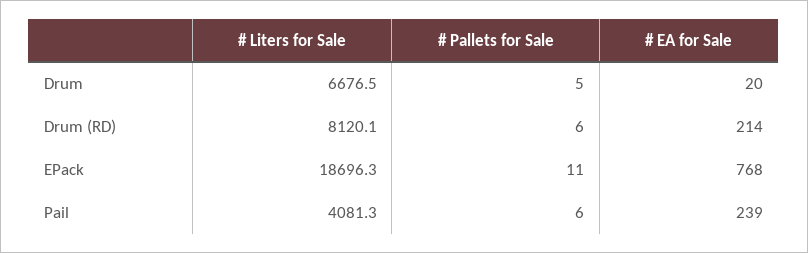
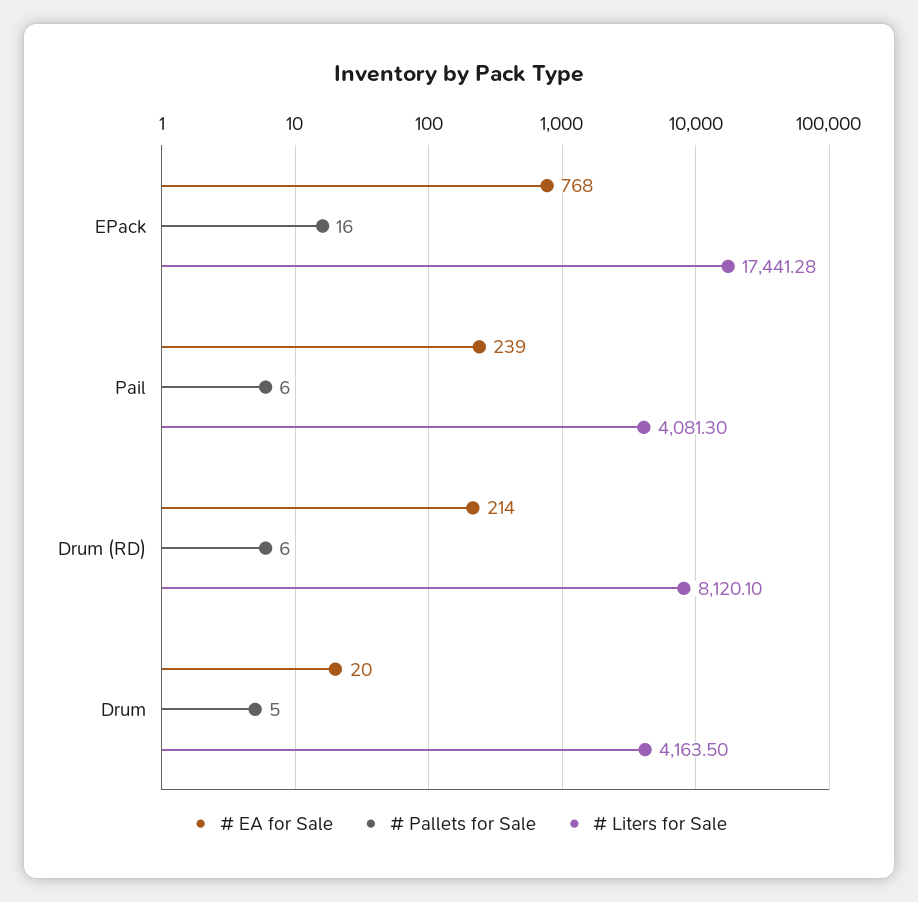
# Liters for Sale, Drum: 6676.5 -> 4163.5
# Liters for Sale, EPack: 18696.3 -> 17441.28
# Pallets for Sale, EPack: 11 -> 16

